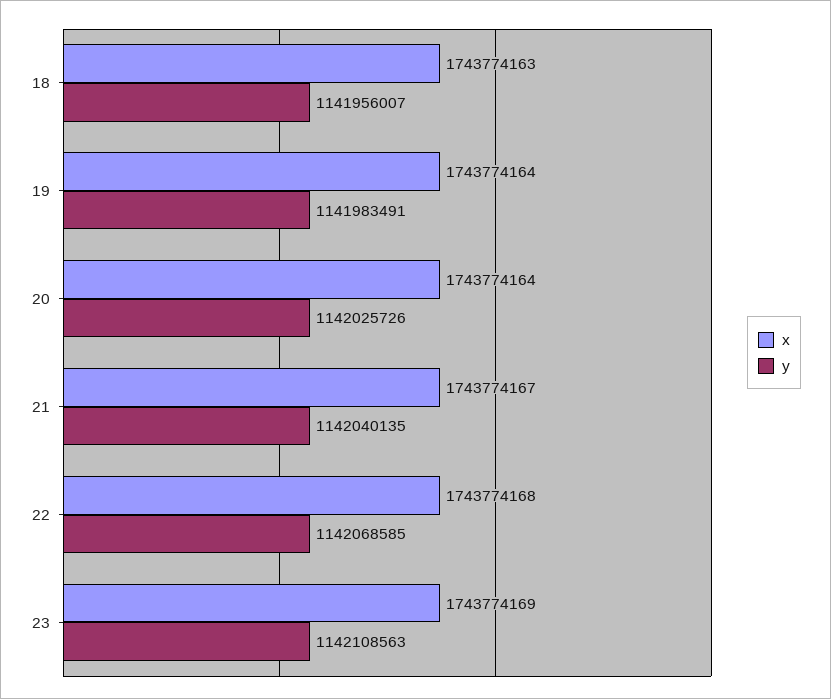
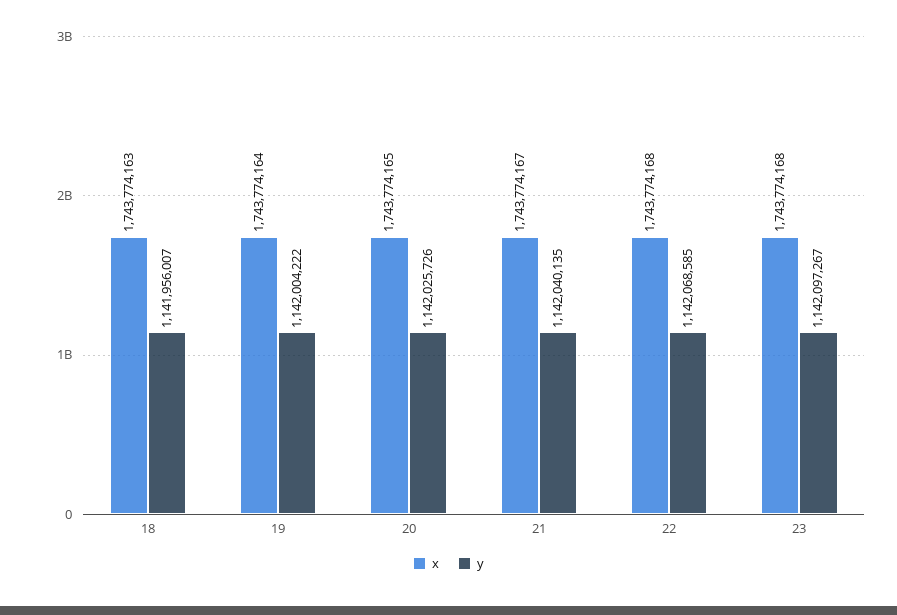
y, 19: 1141983491 -> 1142004222
x, 20: 1743774164 -> 1743774165
x, 23: 1743774169 -> 1743774168
y, 23: 1142108563 -> 1142097267

